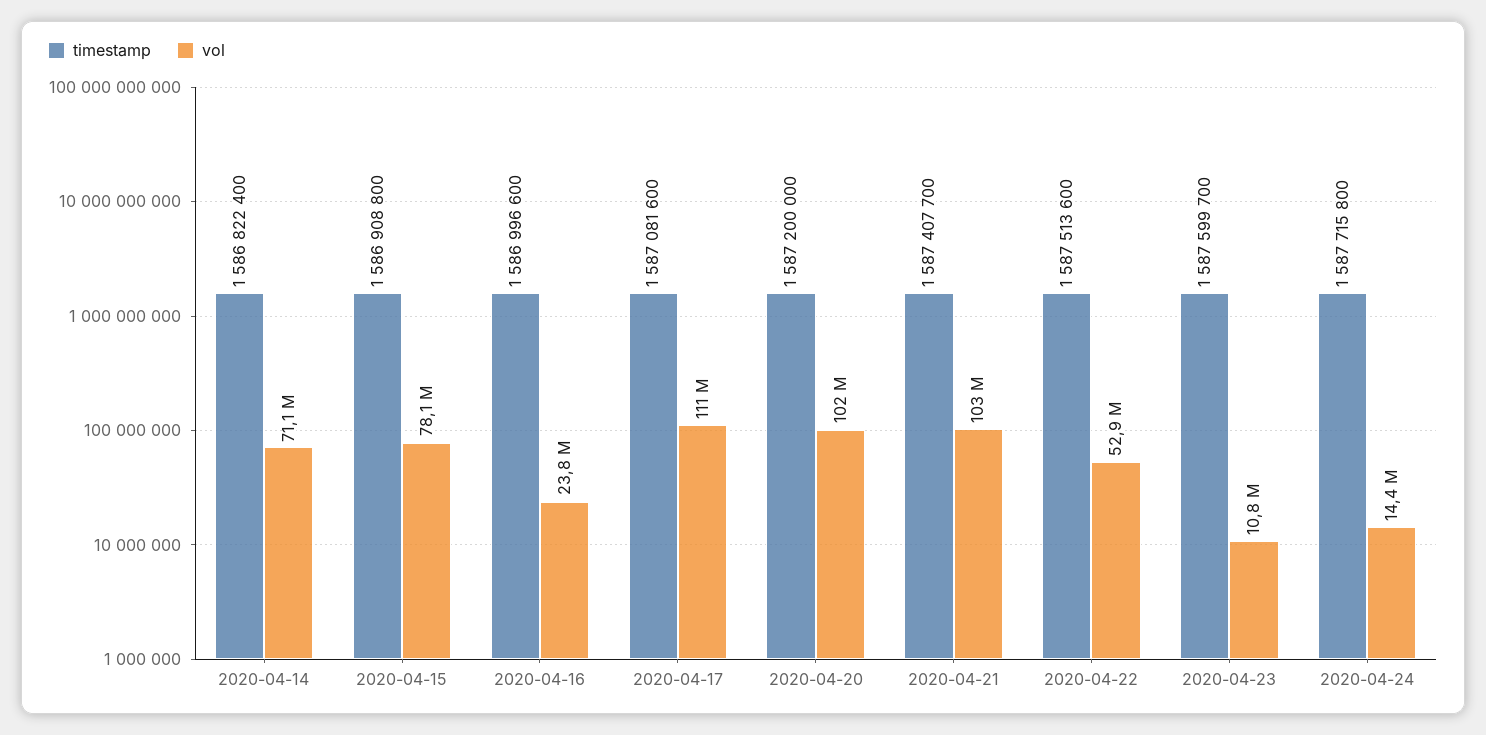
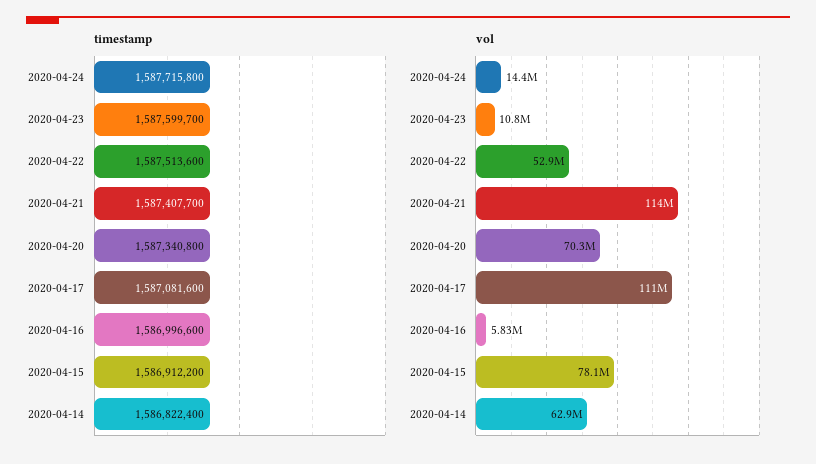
vol, 2020-04-14: 71100000 -> 62900000
timestamp, 2020-04-15: 1586908800 -> 1586912200
vol, 2020-04-16: 23800000 -> 5830000
timestamp, 2020-04-20: 1587200000 -> 1587340800
vol, 2020-04-20: 102000000 -> 70300000
vol, 2020-04-21: 103000000 -> 114000000

